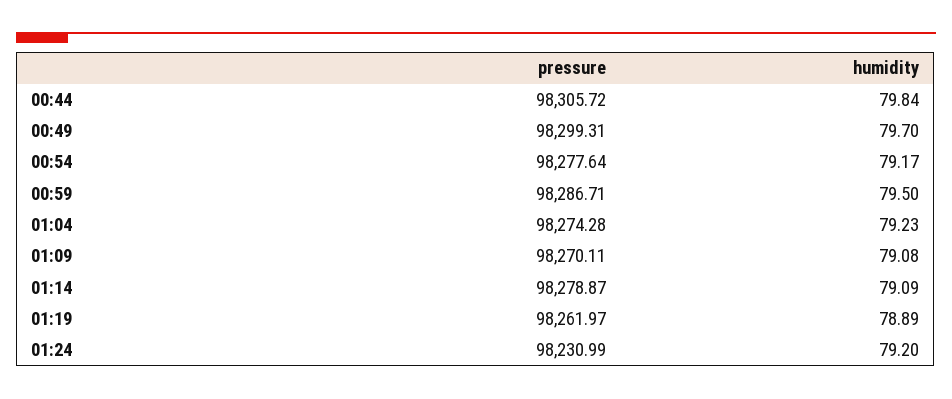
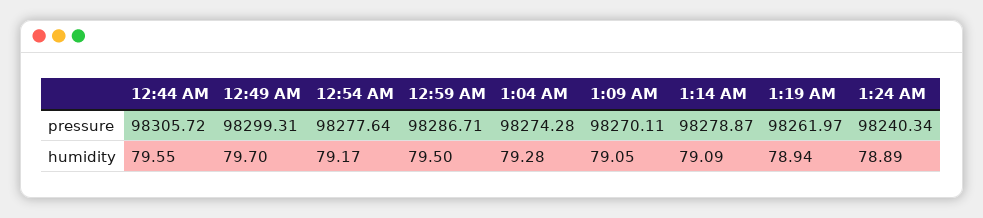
humidity, 00:44: 79.84 -> 79.55
humidity, 01:04: 79.23 -> 79.28
humidity, 01:09: 79.08 -> 79.05
humidity, 01:19: 78.89 -> 78.94
pressure, 01:24: 98230.99 -> 98240.34
humidity, 01:24: 79.2 -> 78.89

